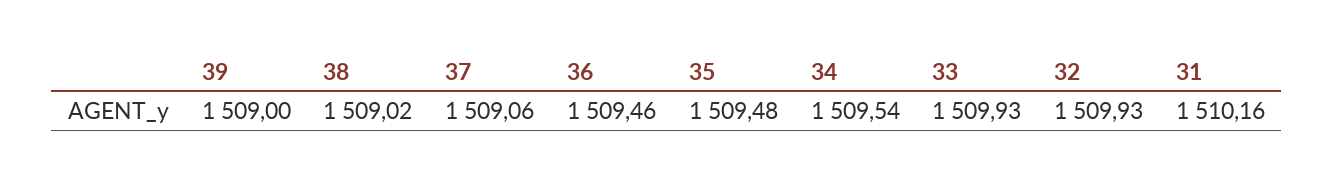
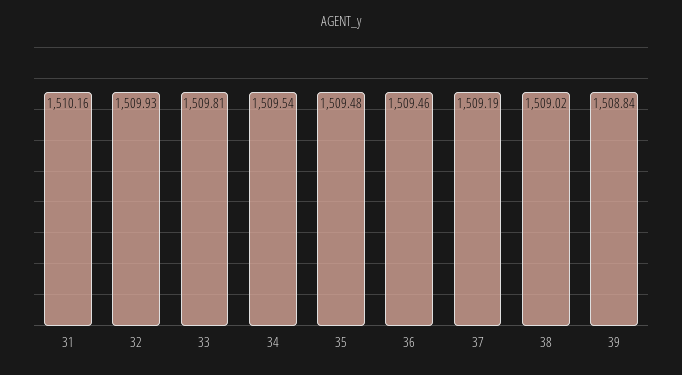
39: 1509 -> 1508.84
37: 1509.06 -> 1509.19
33: 1509.93 -> 1509.81

